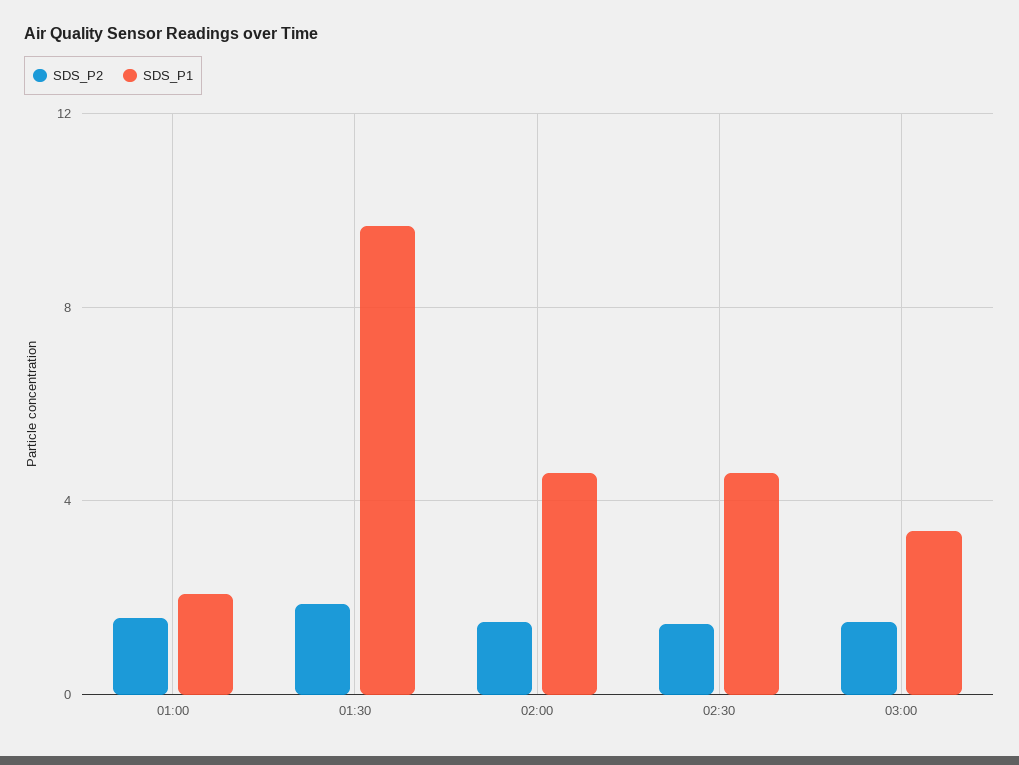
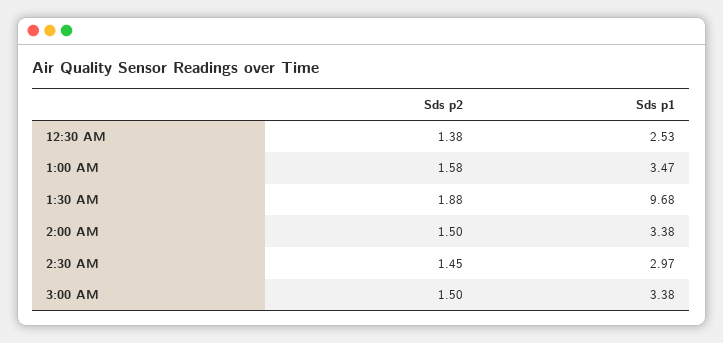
SDS_P1, 01:00: 2 -> 3.47
SDS_P1, 02:00: 4.5 -> 3.38
SDS_P1, 02:30: 4.5 -> 2.97
SDS_P2, 12:30 AM: none -> 1.38
SDS_P1, 12:30 AM: none -> 2.53

